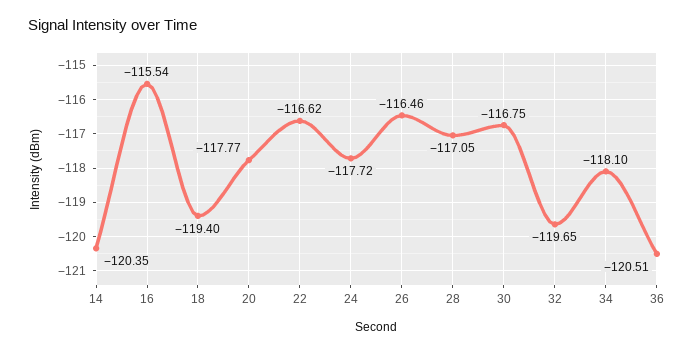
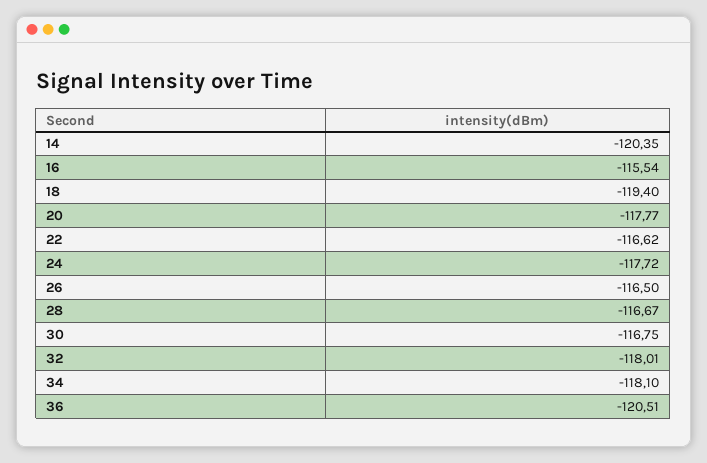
26: -116.46 -> -116.5
28: -117.05 -> -116.67
32: -119.65 -> -118.01

